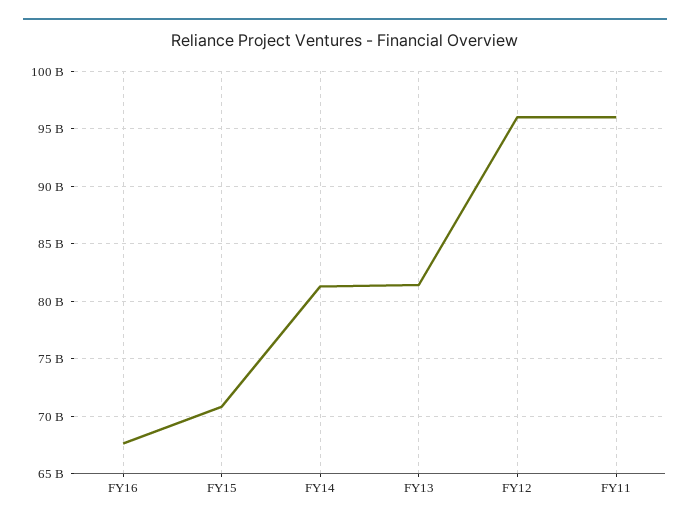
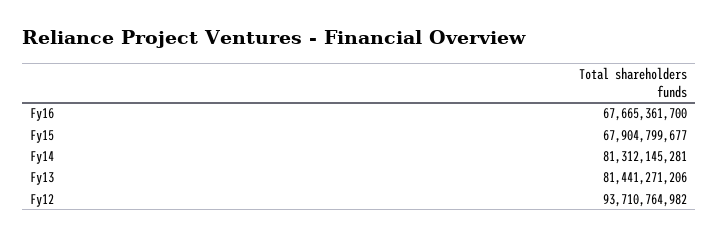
FY15: 71000000000 -> 67904799677
FY12: 96000000000 -> 93710764982
FY11: 96000000000 -> none

